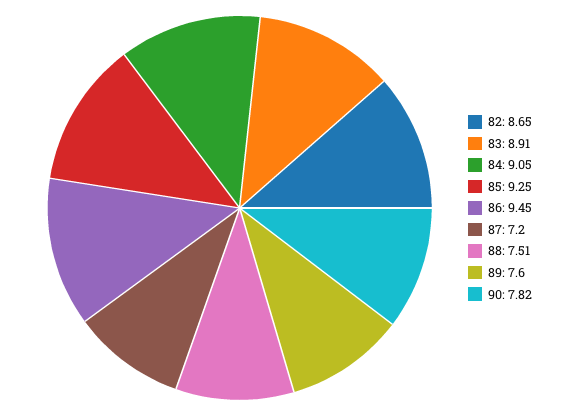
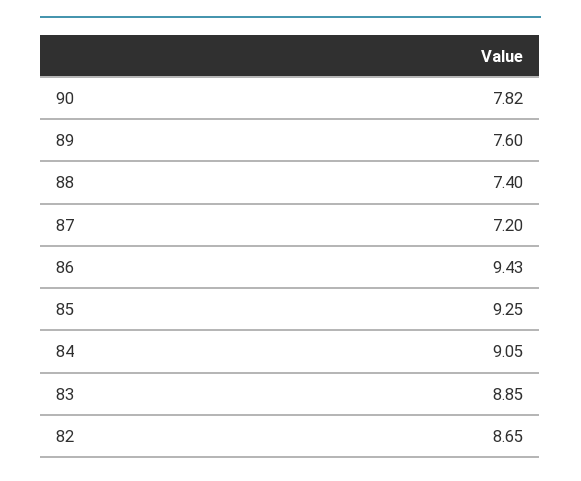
83: 8.91 -> 8.85
86: 9.45 -> 9.43
88: 7.51 -> 7.4

